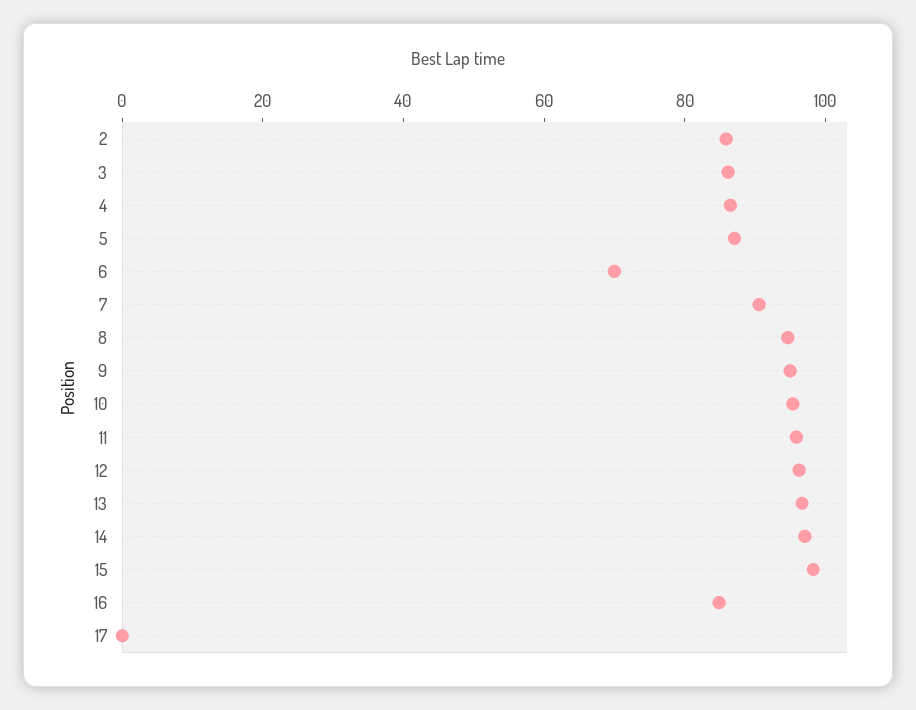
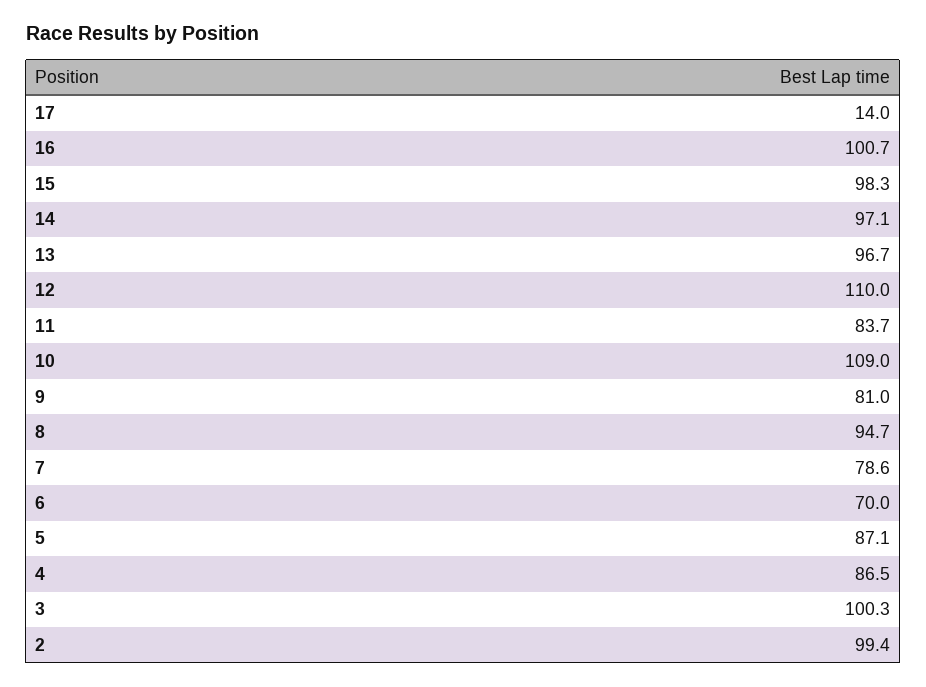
2: 85 -> 99.4
3: 85 -> 100.3
7: 90 -> 78.6
9: 95 -> 81
10: 95 -> 109
11: 95 -> 83.7
12: 95 -> 110
16: 85 -> 100.7
17: 0 -> 14

